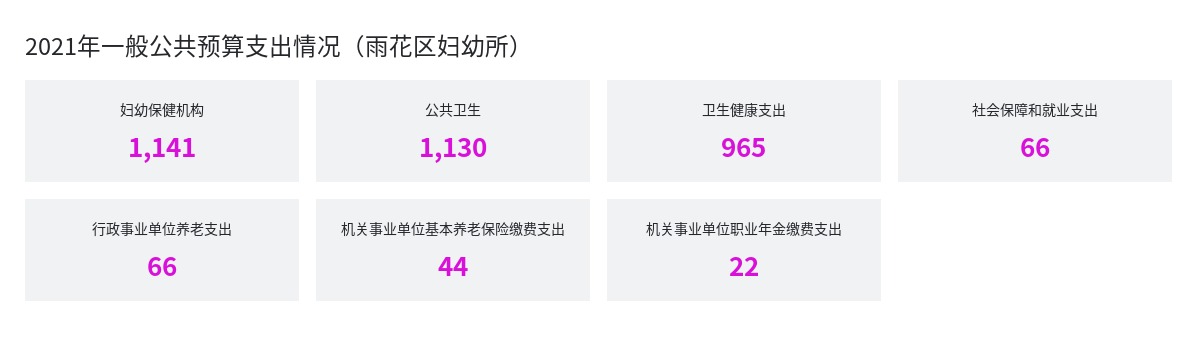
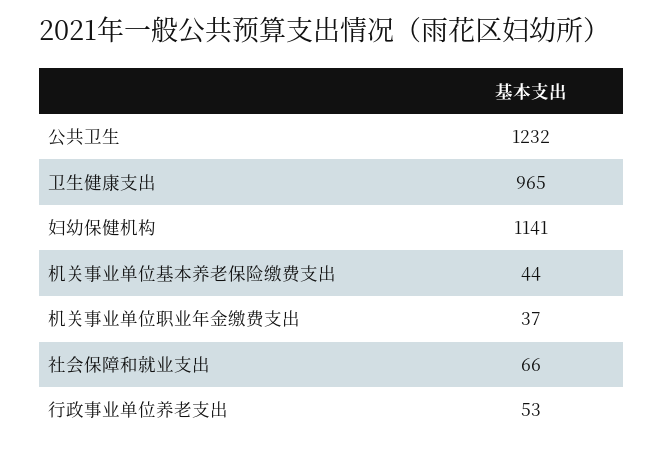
公共卫生: 1130 -> 1232
行政事业单位养老支出: 66 -> 53
机关事业单位职业年金缴费支出: 22 -> 37

